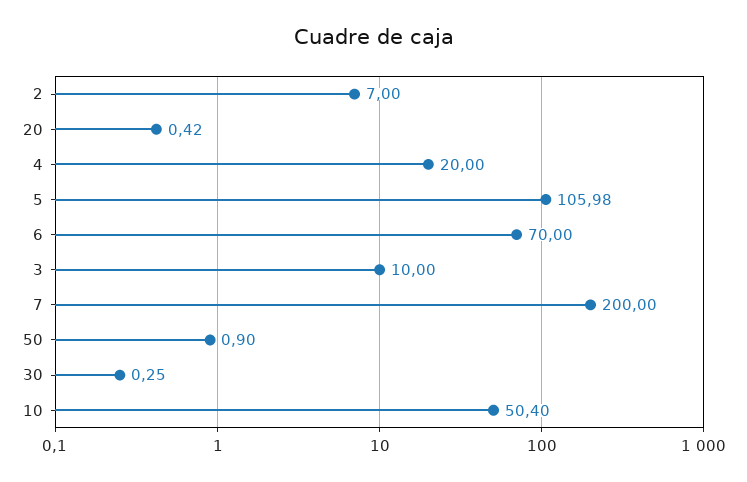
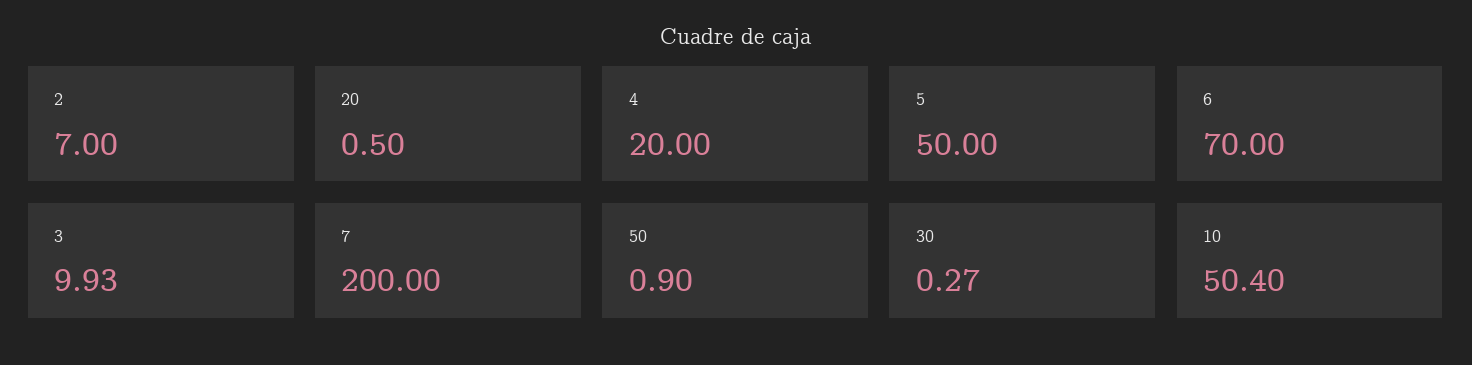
20: 0.42 -> 0.5
5: 105.98 -> 50
3: 10 -> 9.93
30: 0.25 -> 0.27

